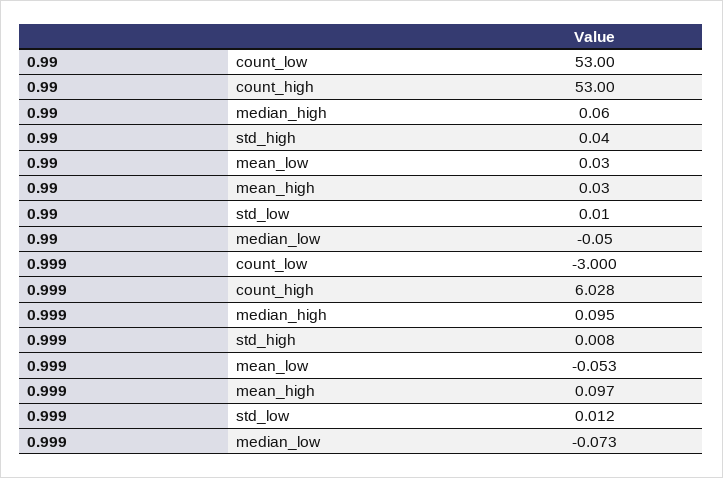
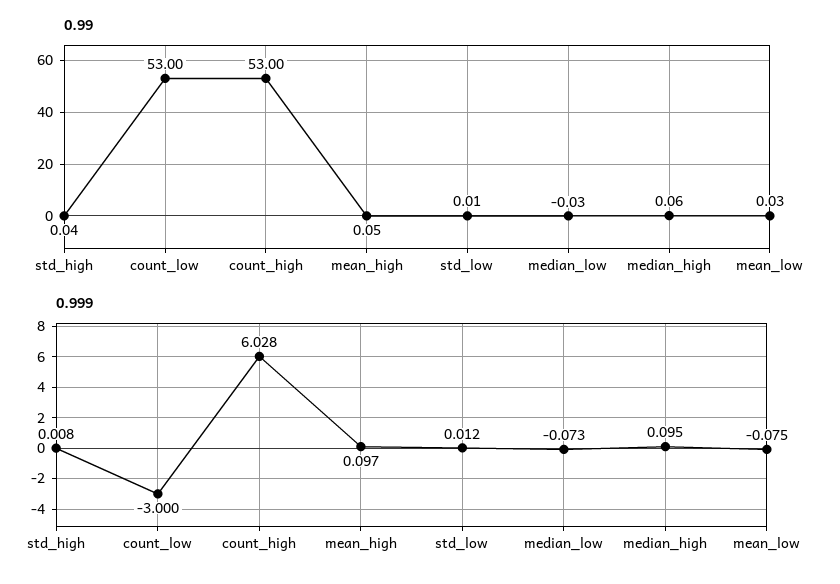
0.99, mean_high: 0.03 -> 0.05
0.99, median_low: -0.05 -> -0.03
0.999, mean_low: -0.053 -> -0.075

